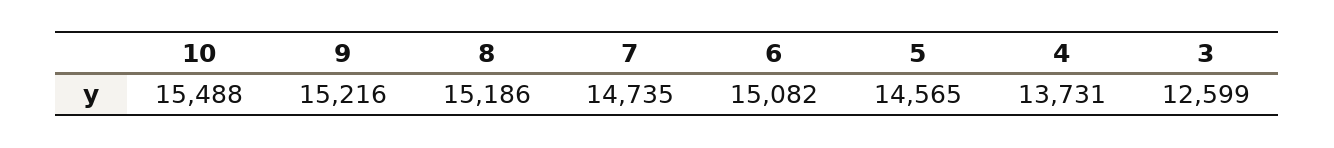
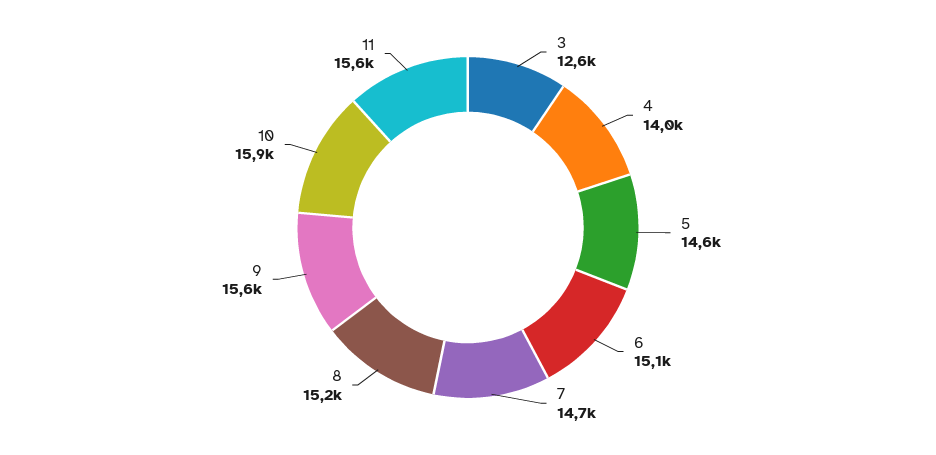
10: 15488 -> 15900
9: 15216 -> 15600
4: 13731 -> 14000
11: none -> 15600

